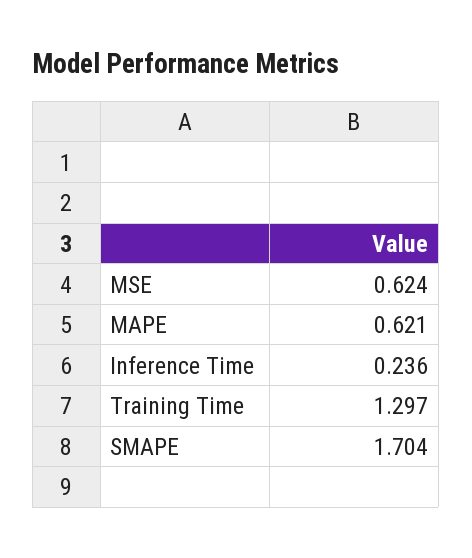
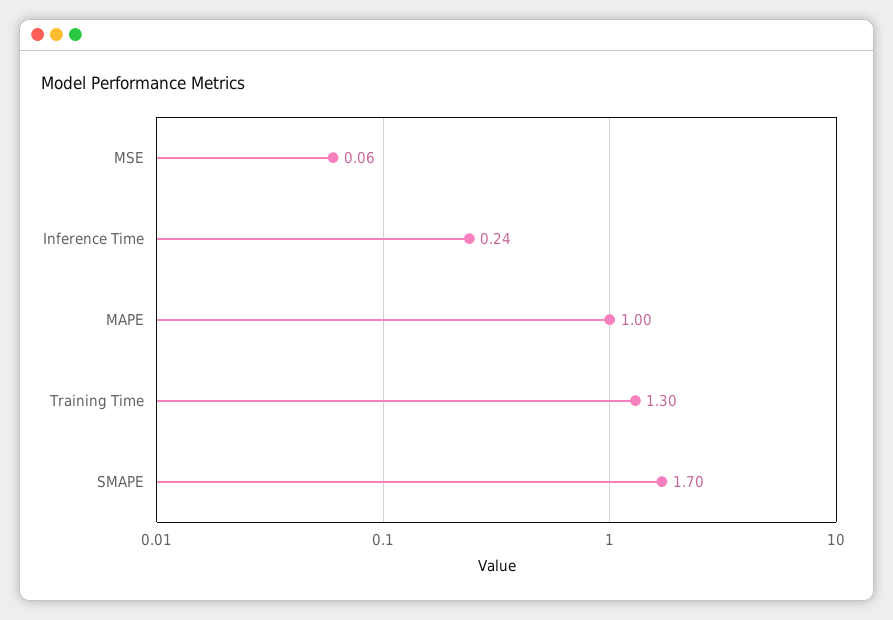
MSE: 0.624 -> 0.06
MAPE: 0.621 -> 1

